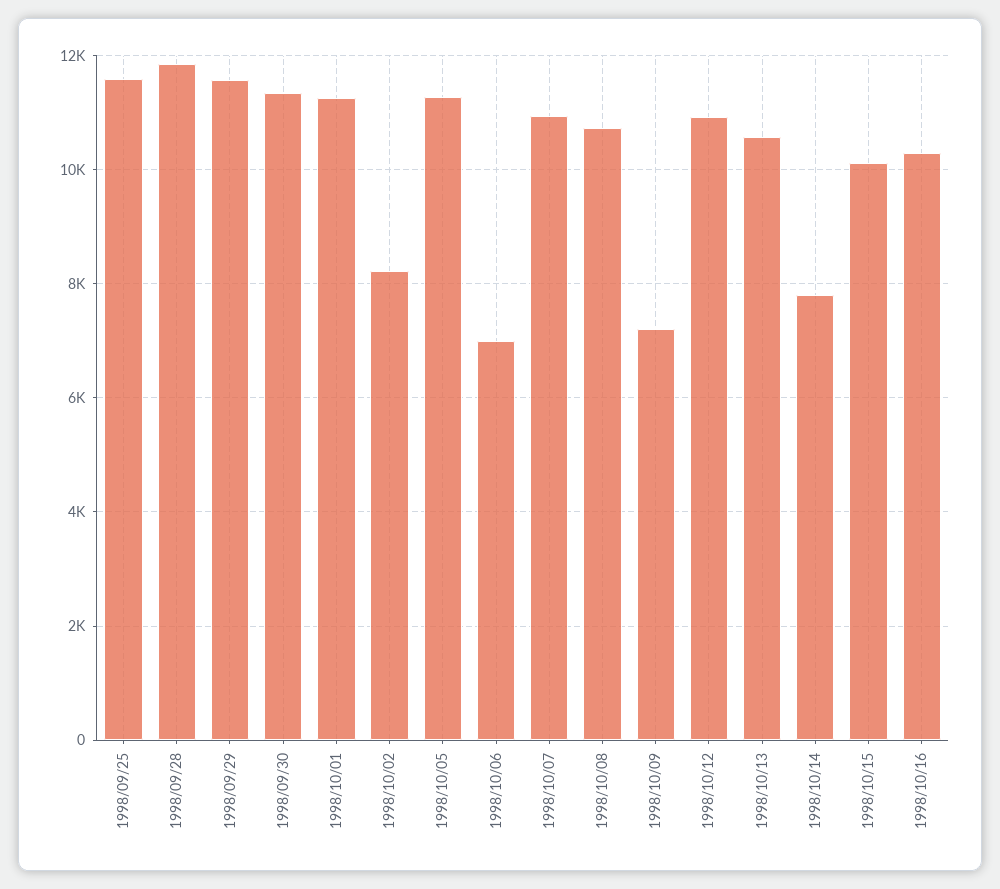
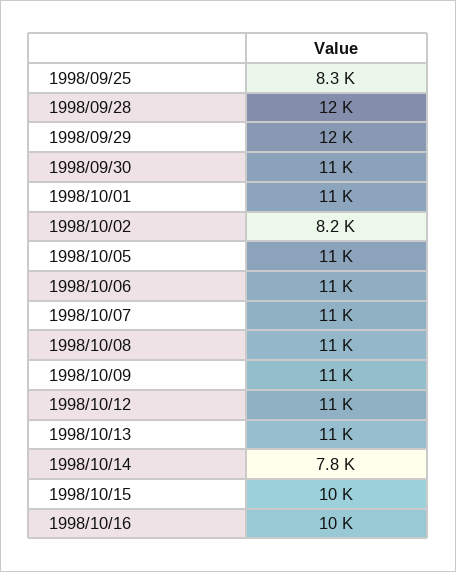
1998/09/25: 11600 -> 8300
1998/10/06: 7000 -> 11000
1998/10/09: 7200 -> 11000

